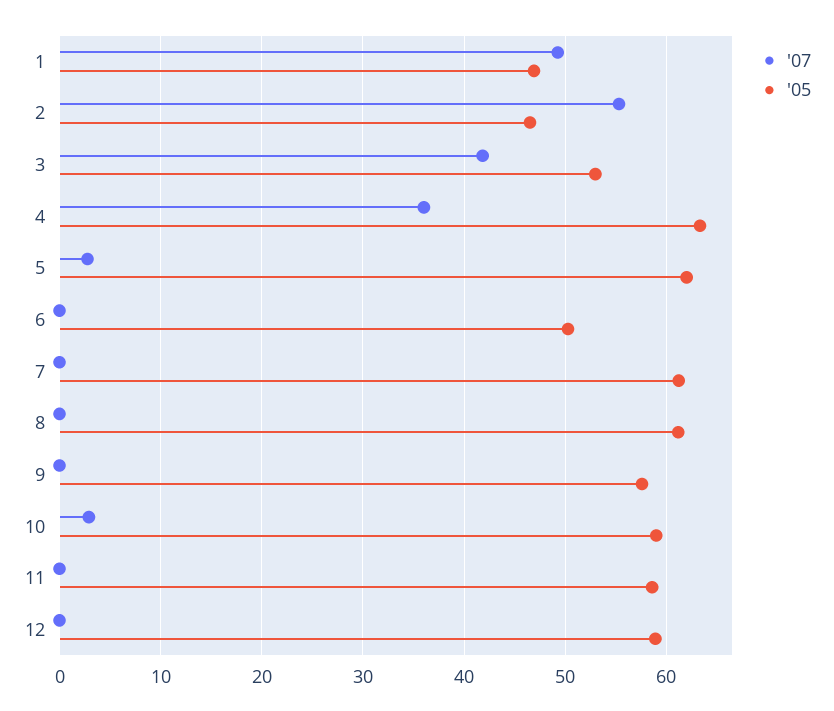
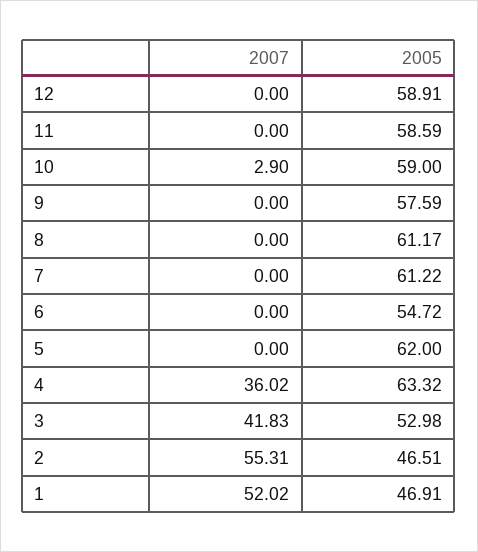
'07, 1: 49 -> 52.02
'07, 5: 3 -> 0
'05, 6: 50 -> 54.72

